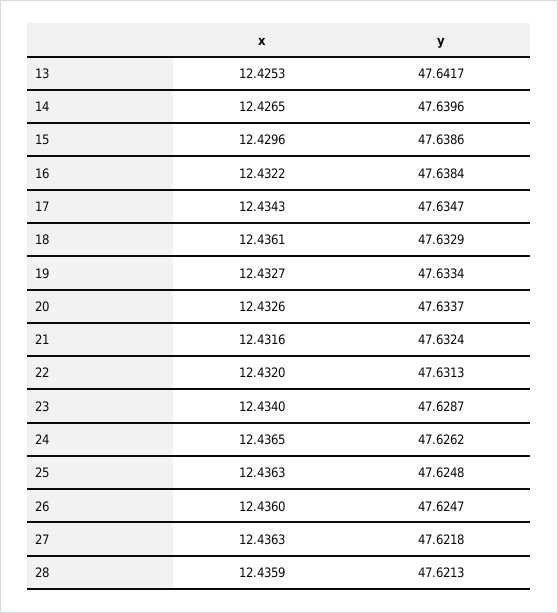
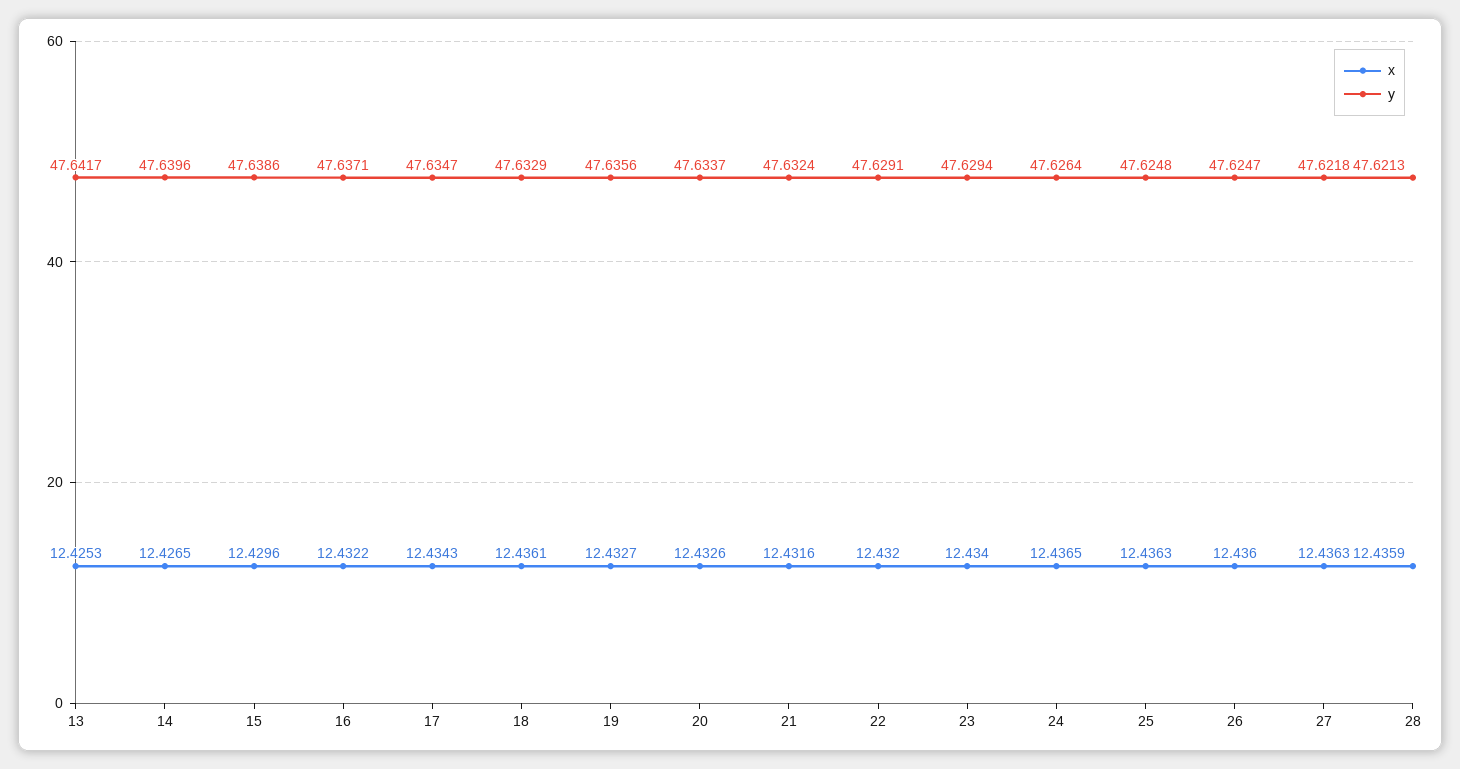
y, 16: 47.6384 -> 47.6371
y, 19: 47.6334 -> 47.6356
y, 22: 47.6313 -> 47.6291
y, 23: 47.6287 -> 47.6294
y, 24: 47.6262 -> 47.6264

